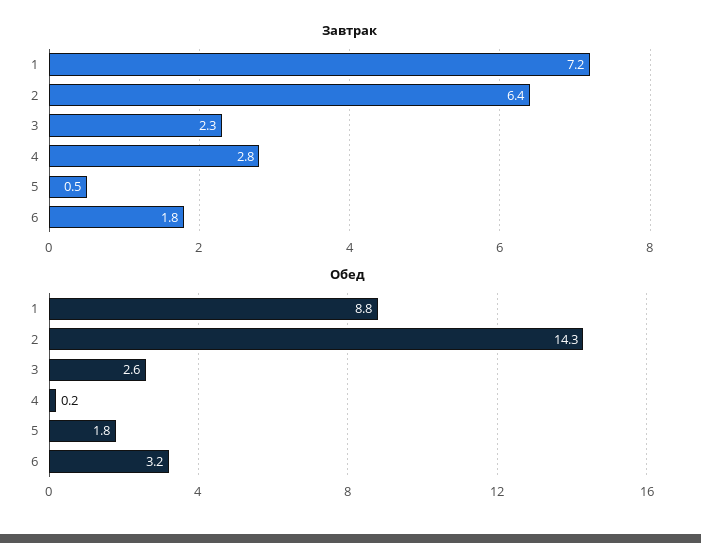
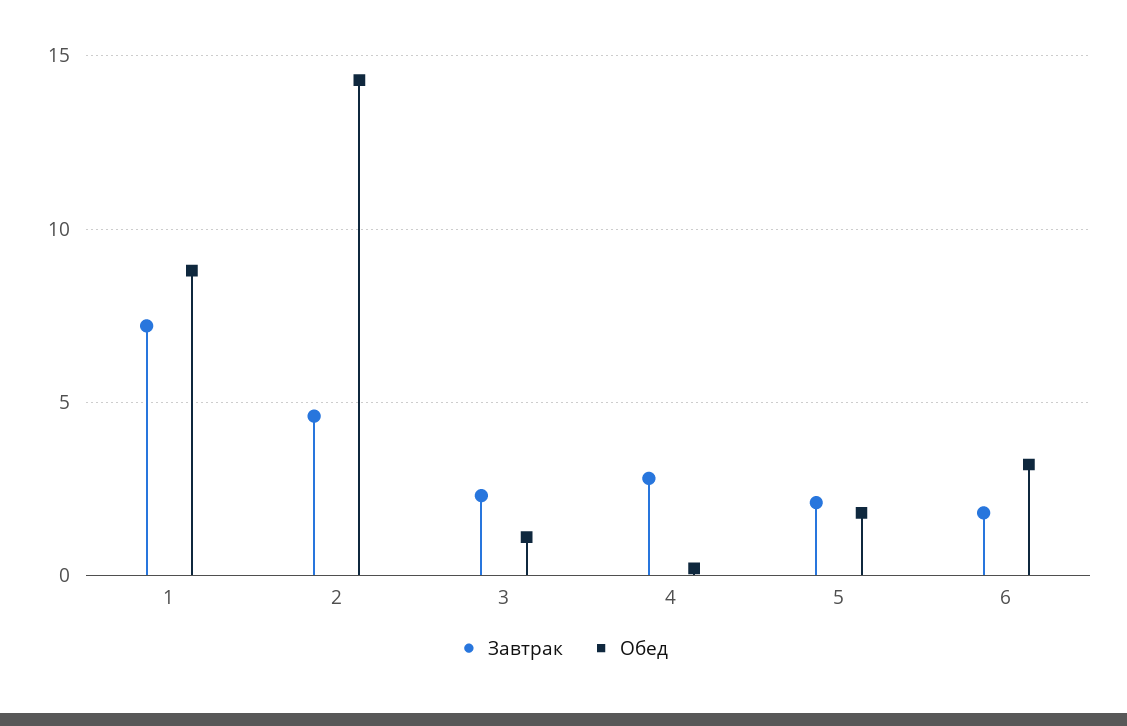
Завтрак, 2: 6.4 -> 4.5
Завтрак, 5: 0.5 -> 2
Обед, 3: 2.6 -> 1

